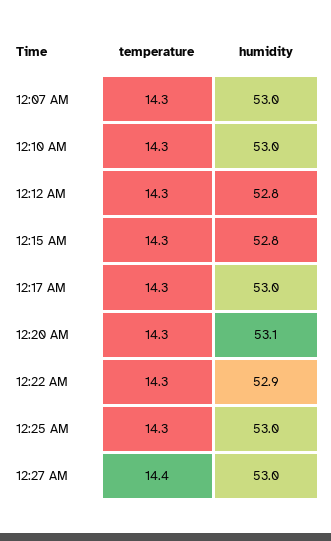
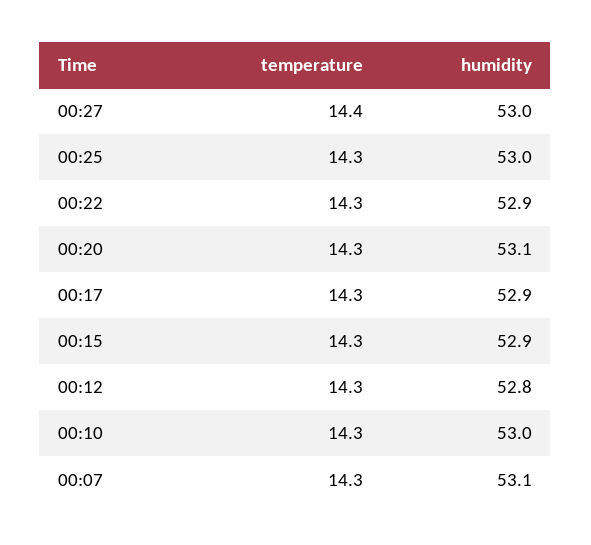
humidity, 12:07 AM: 53 -> 53.1
humidity, 12:15 AM: 52.8 -> 52.9
humidity, 12:17 AM: 53 -> 52.9

